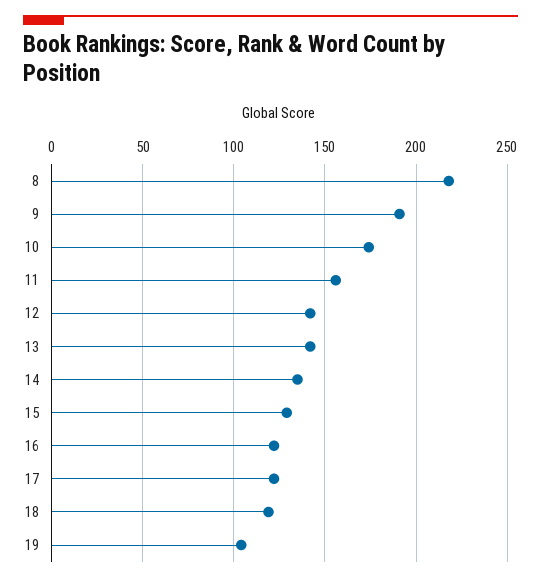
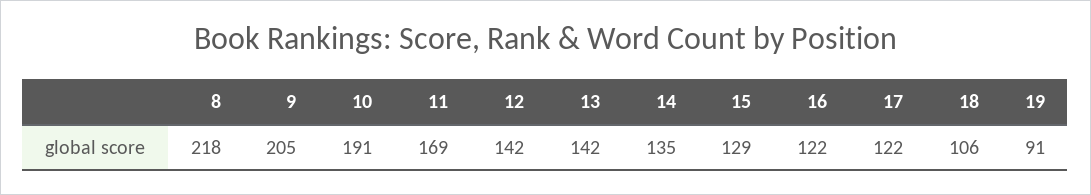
9: 190 -> 205
10: 175 -> 191
11: 155 -> 169
18: 120 -> 106
19: 105 -> 91

